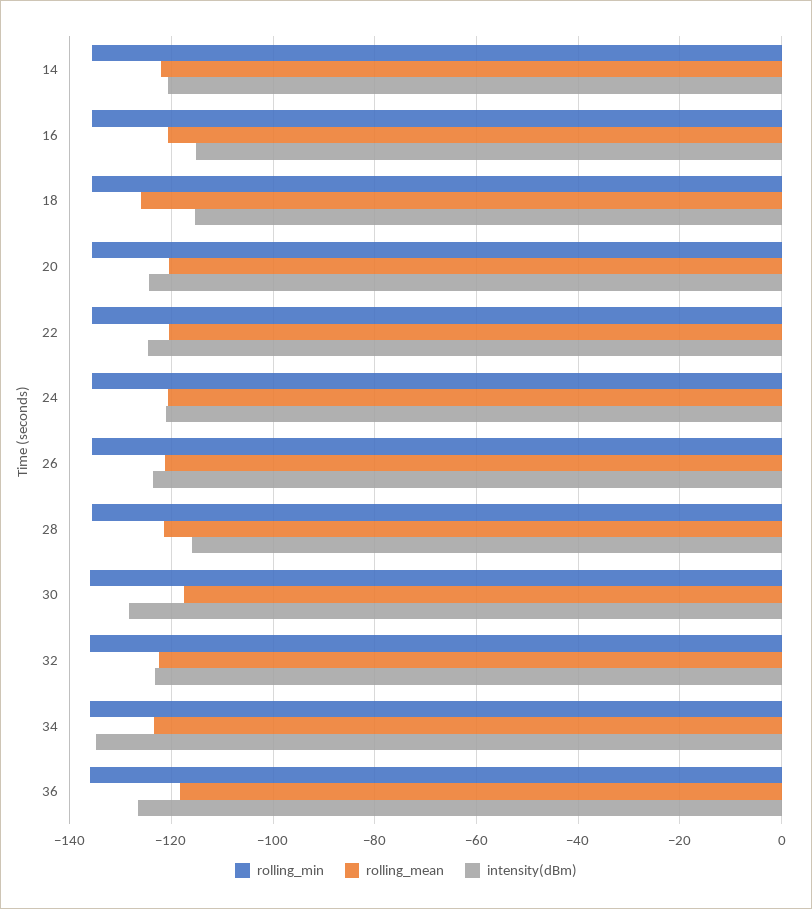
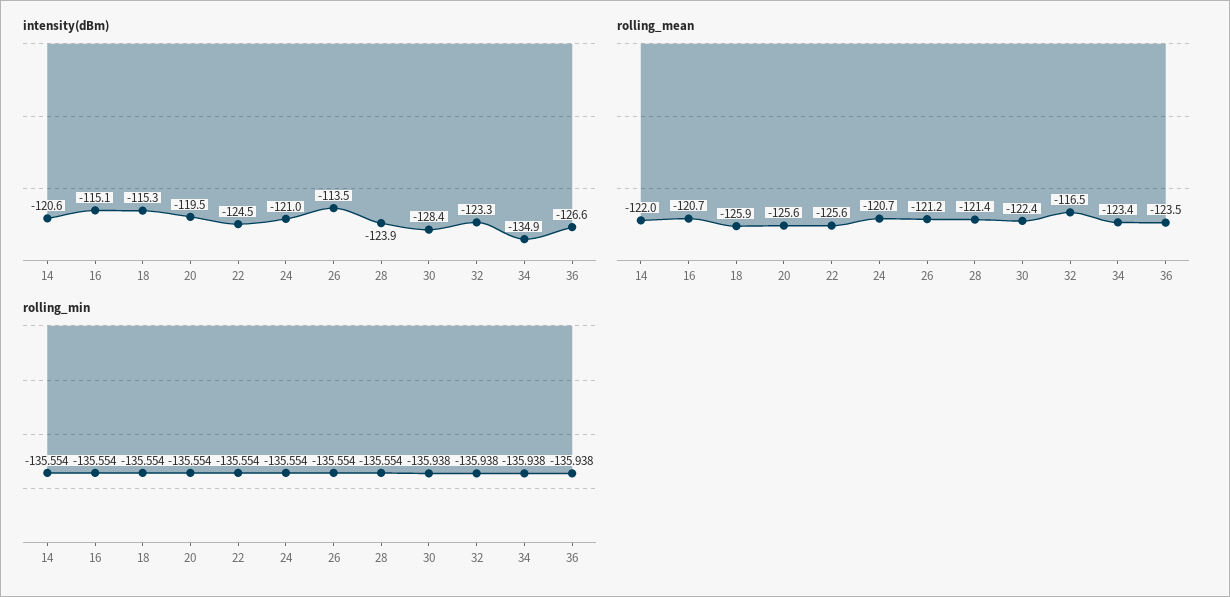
rolling_mean, 20: -120 -> -125.6
intensity(dBm), 20: -124 -> -119.5
rolling_mean, 22: -120 -> -125.6
intensity(dBm), 26: -124 -> -113.5
intensity(dBm), 28: -116 -> -123.9
rolling_mean, 30: -118 -> -122.4
rolling_mean, 32: -122 -> -116.5
rolling_mean, 36: -118 -> -123.5

